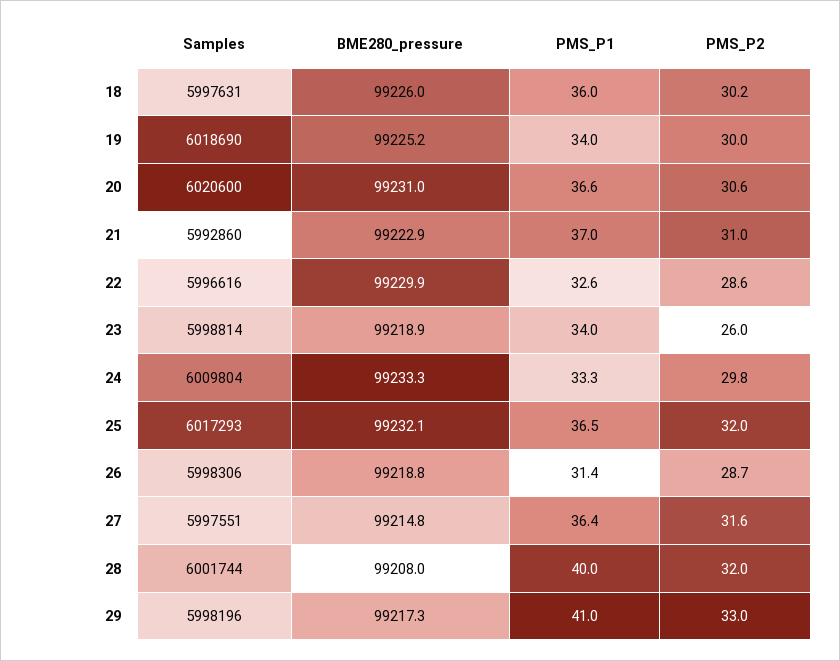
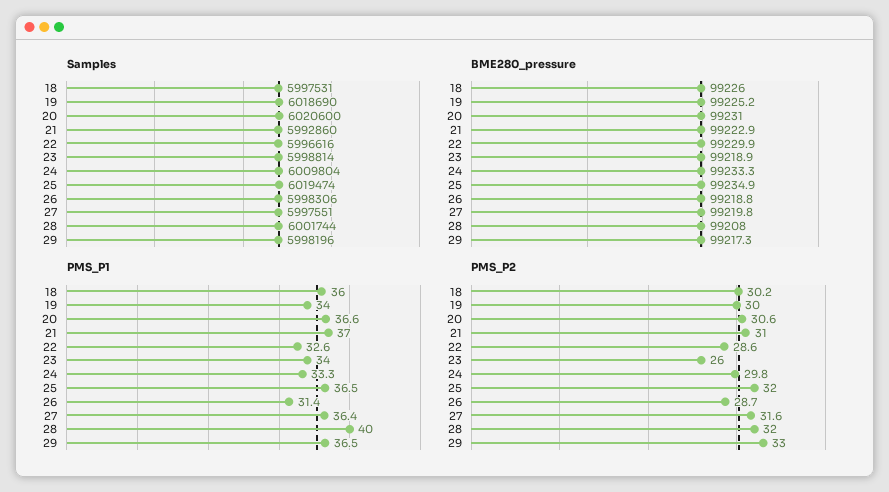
Samples, 18: 5997631 -> 5997531
Samples, 25: 6017293 -> 6019474
BME280_pressure, 25: 99232.1 -> 99234.9
BME280_pressure, 27: 99214.8 -> 99219.8
PMS_P1, 29: 41 -> 36.5

